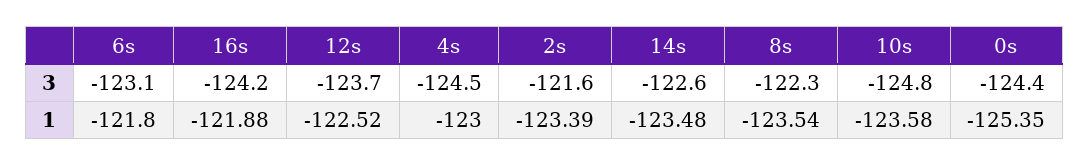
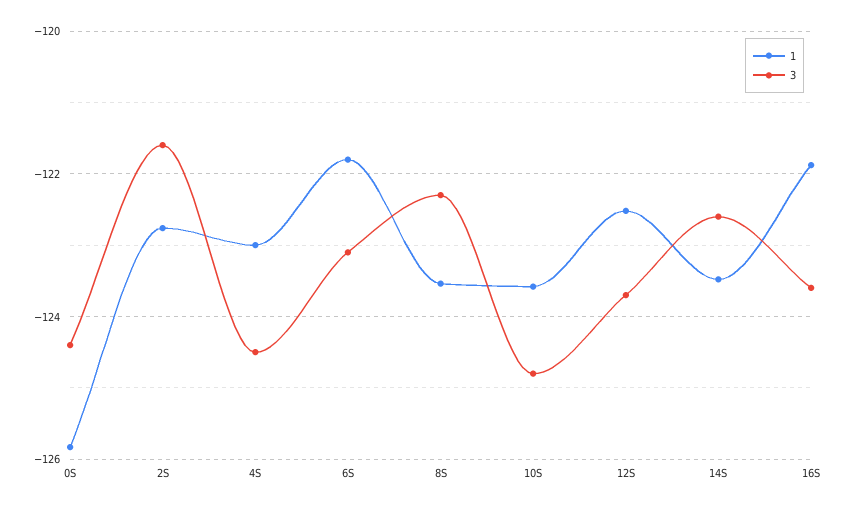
3, 16s: -124.2 -> -123.6
1, 2s: -123.39 -> -122.8
1, 0s: -125.35 -> -125.8

